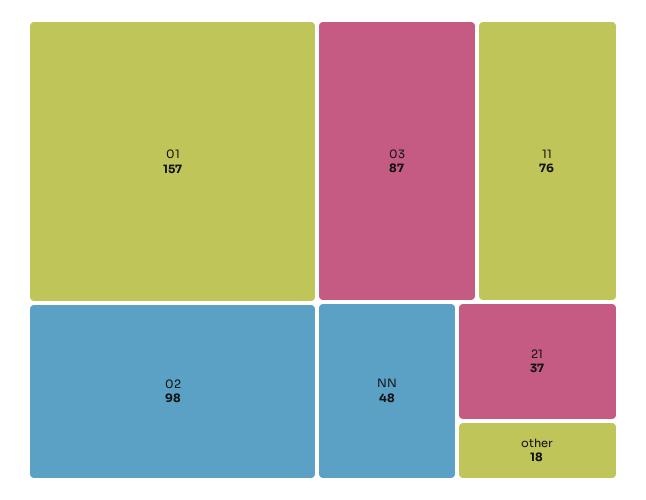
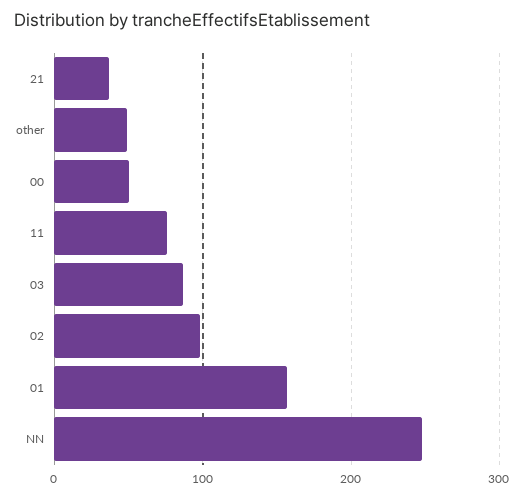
NN: 48 -> 250
other: 18 -> 50
00: none -> 50

